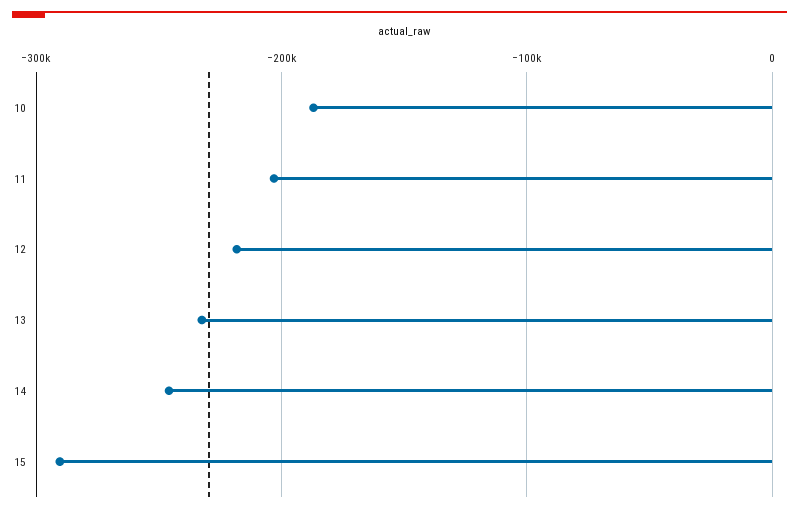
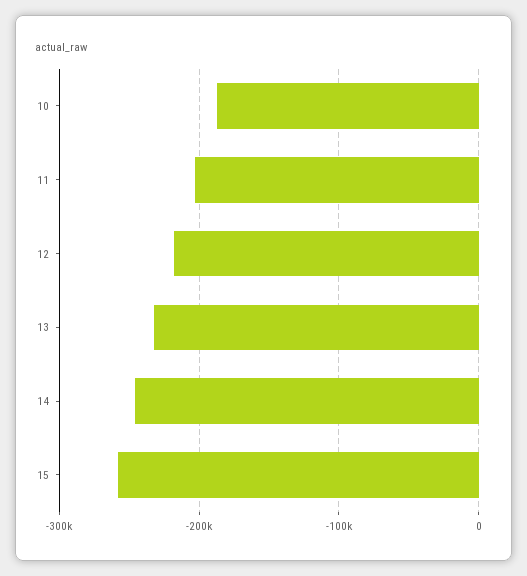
15: -290000 -> -260000

